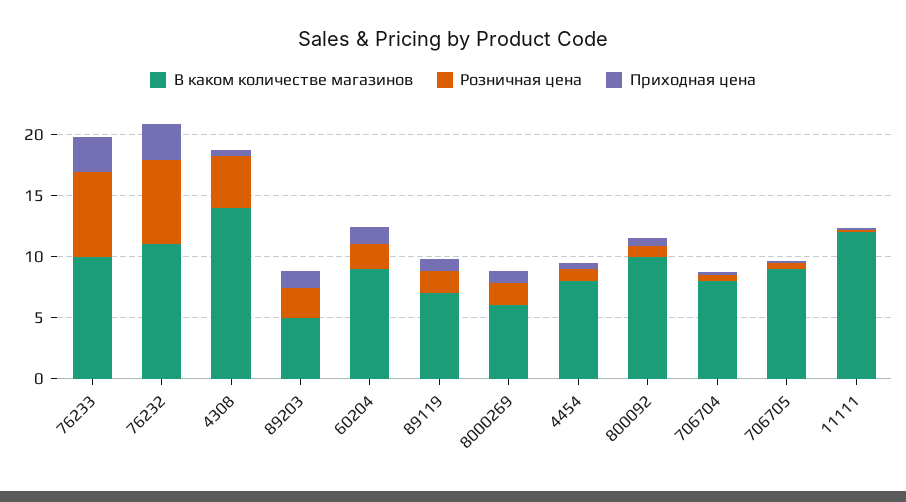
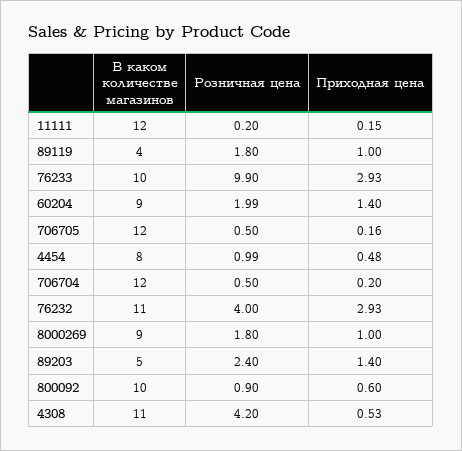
Розничная цена, 76233: 7 -> 9.9
Розничная цена, 76232: 7 -> 4
В каком количестве магазинов, 4308: 14 -> 11
В каком количестве магазинов, 89119: 7 -> 4
В каком количестве магазинов, 8000269: 6 -> 9
В каком количестве магазинов, 706704: 8 -> 12
В каком количестве магазинов, 706705: 9 -> 12

